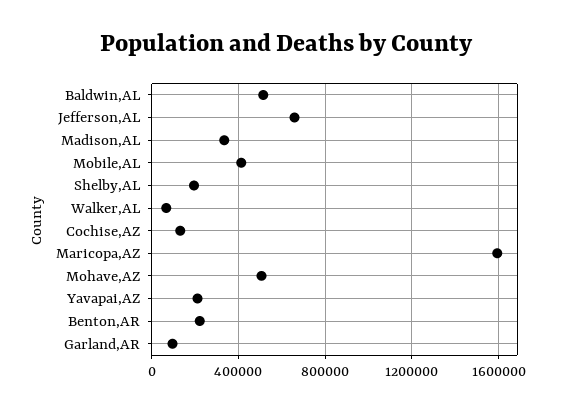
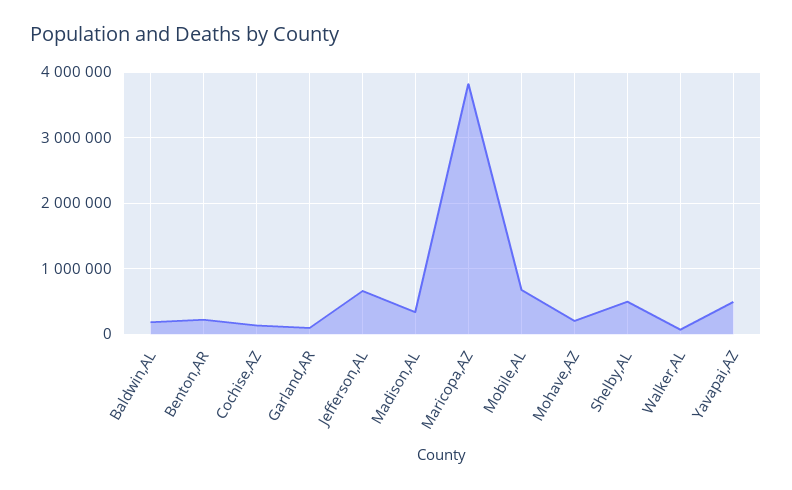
Baldwin,AL: 500000 -> 200000
Mobile,AL: 400000 -> 700000
Shelby,AL: 200000 -> 500000
Maricopa,AZ: 1600000 -> 3800000
Mohave,AZ: 500000 -> 200000
Yavapai,AZ: 200000 -> 500000

